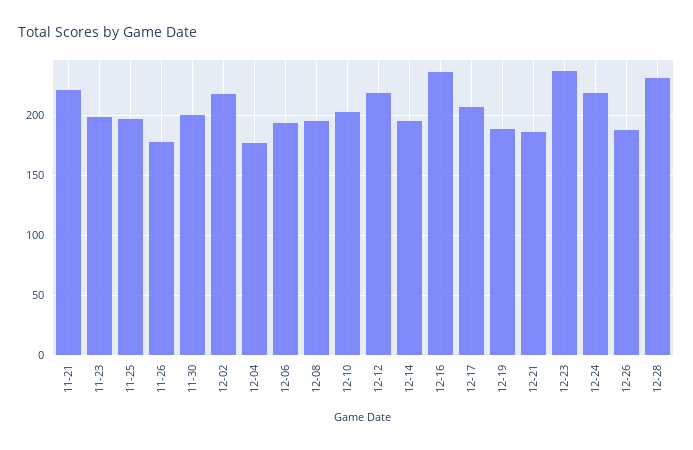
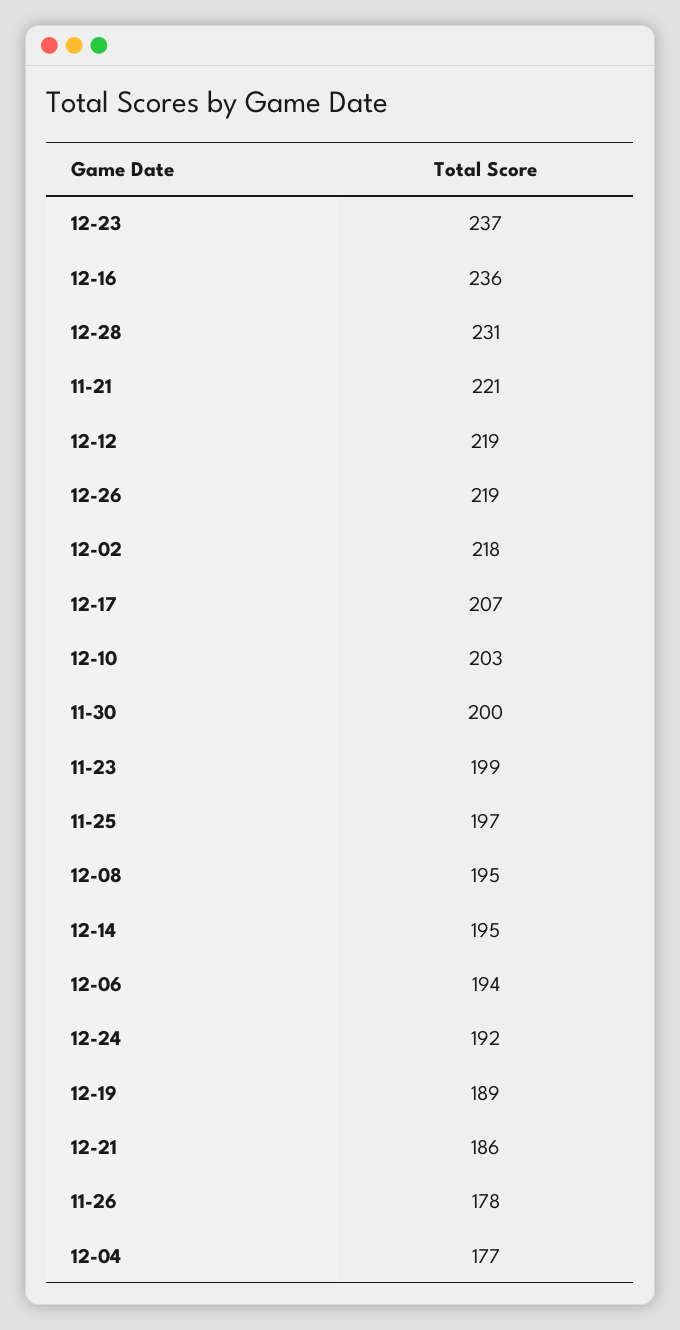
12-24: 220 -> 192
12-26: 190 -> 219

